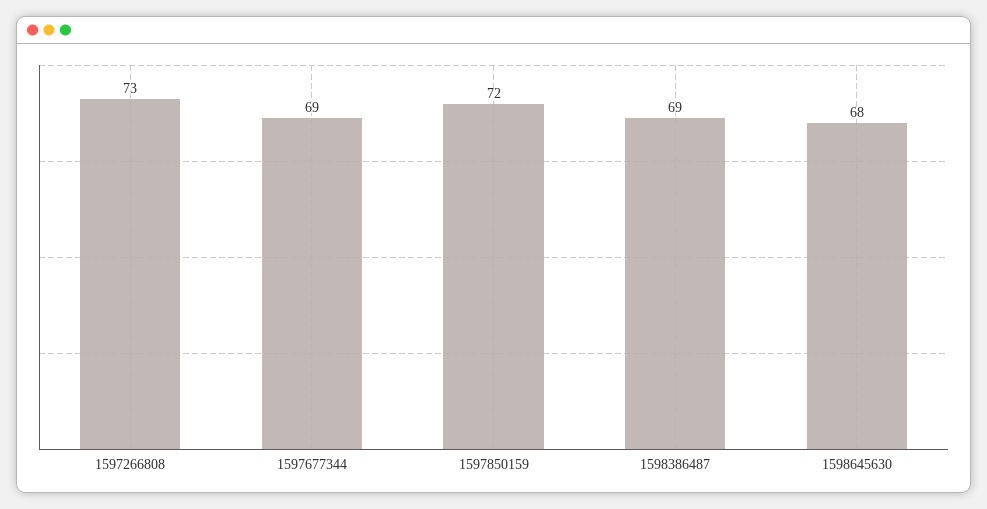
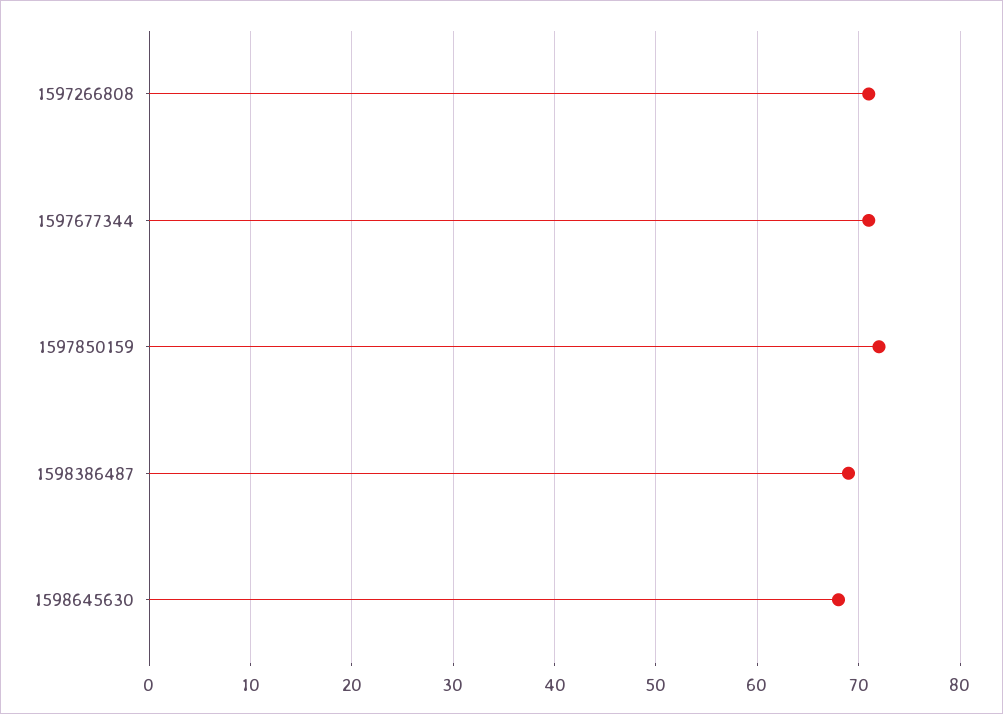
1597266808: 73 -> 71
1597677344: 69 -> 71

